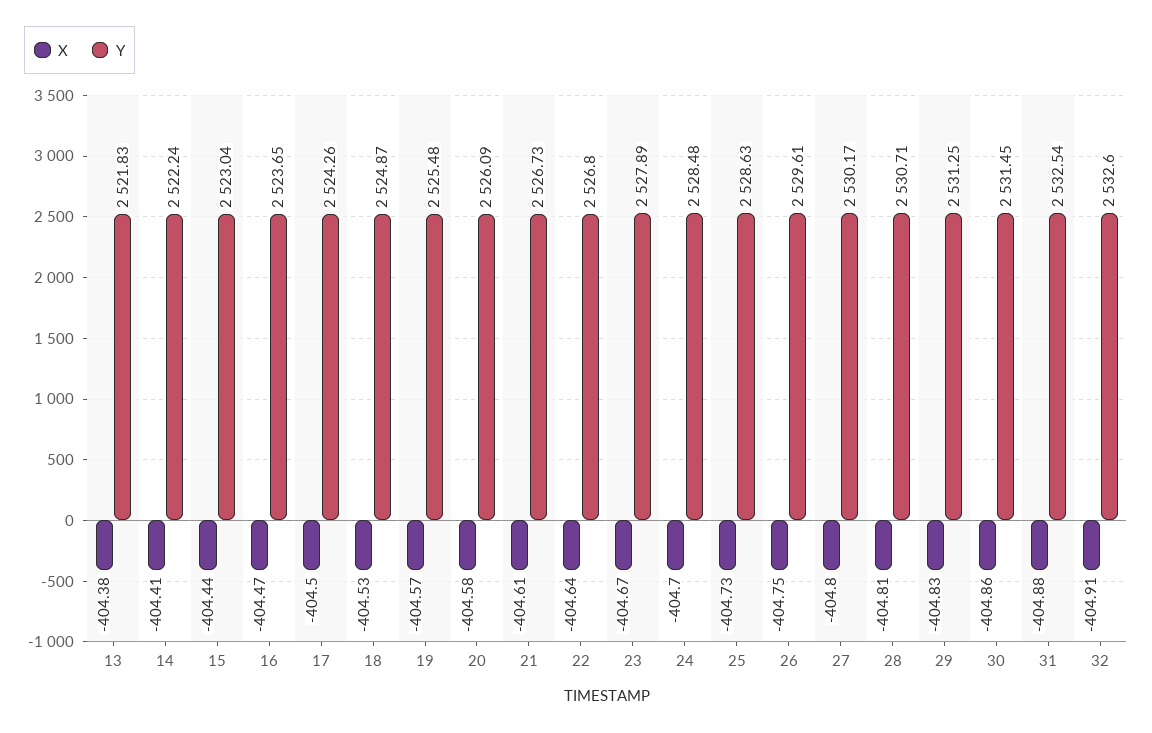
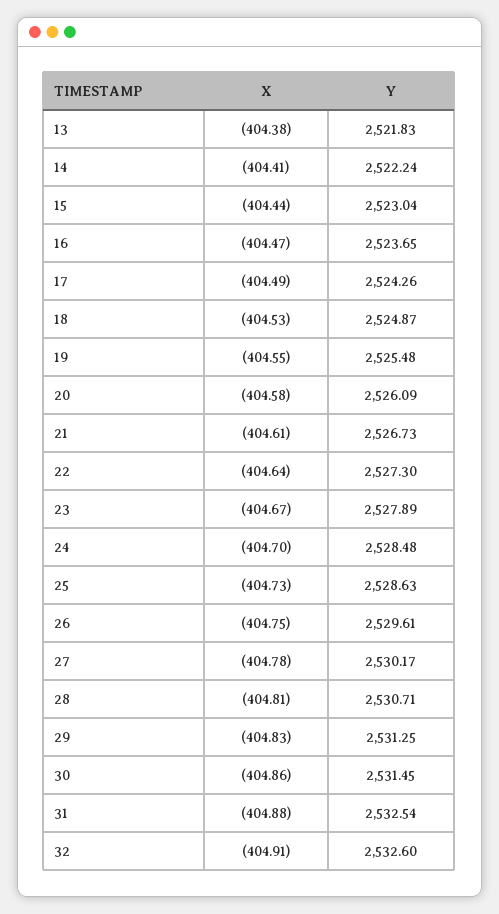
X, 17: -404.5 -> -404.49
X, 19: -404.57 -> -404.55
Y, 22: 2526.8 -> 2527.3
X, 27: -404.8 -> -404.78

